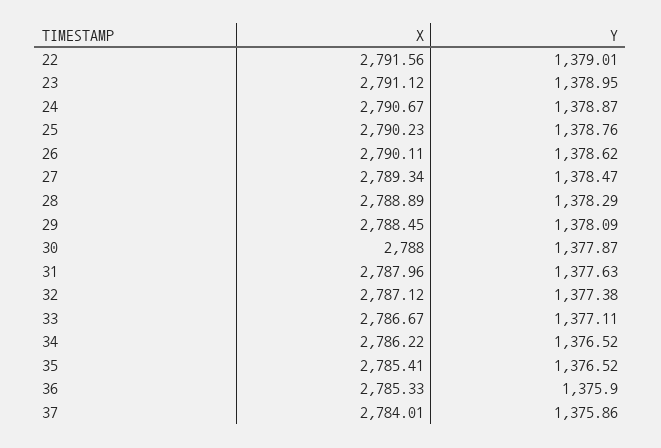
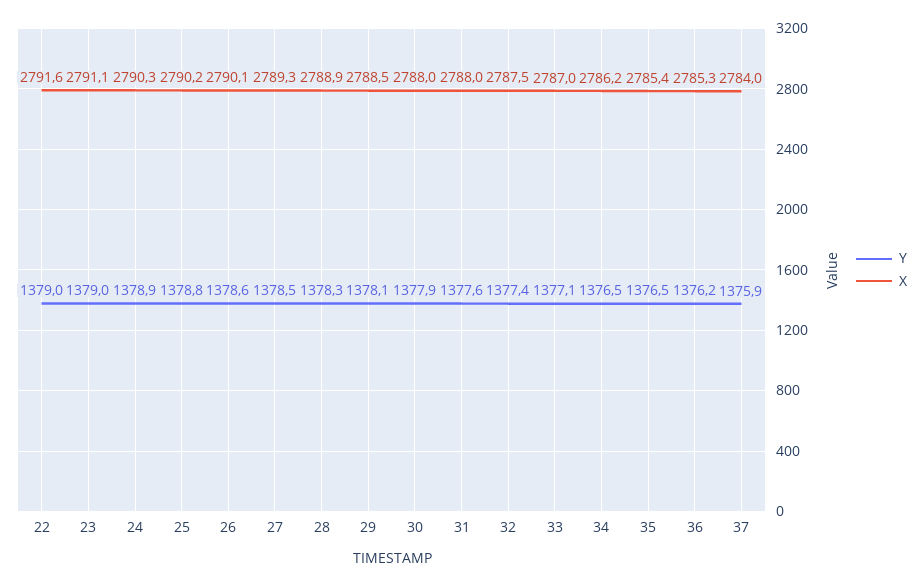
X, 24: 2790.67 -> 2790.3
X, 32: 2787.12 -> 2787.5
X, 33: 2786.67 -> 2787
Y, 36: 1375.9 -> 1376.2

